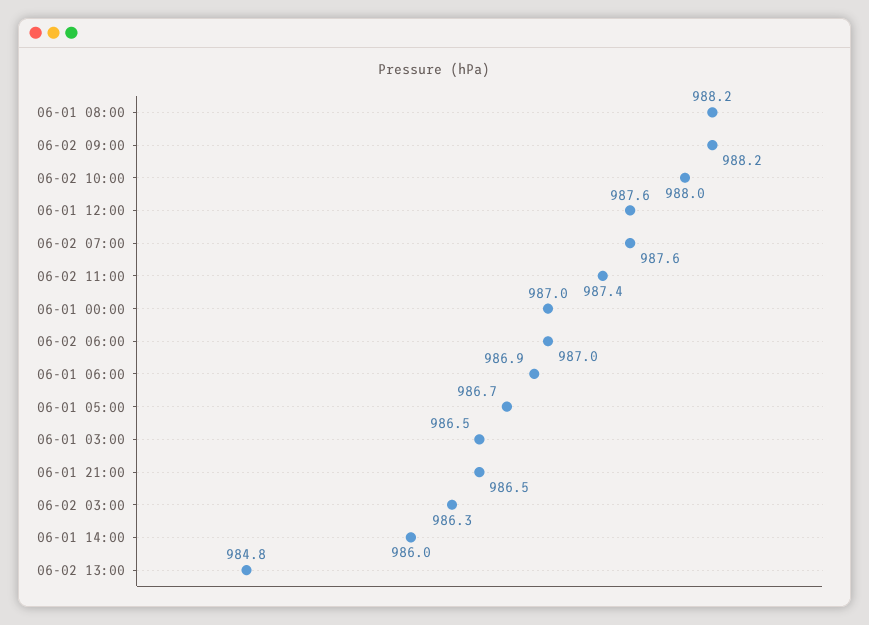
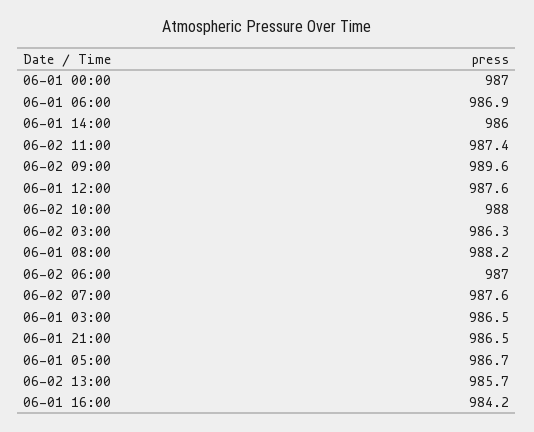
06-02 09:00: 988.2 -> 989.6
06-02 13:00: 984.8 -> 985.7
06-01 16:00: none -> 984.2

